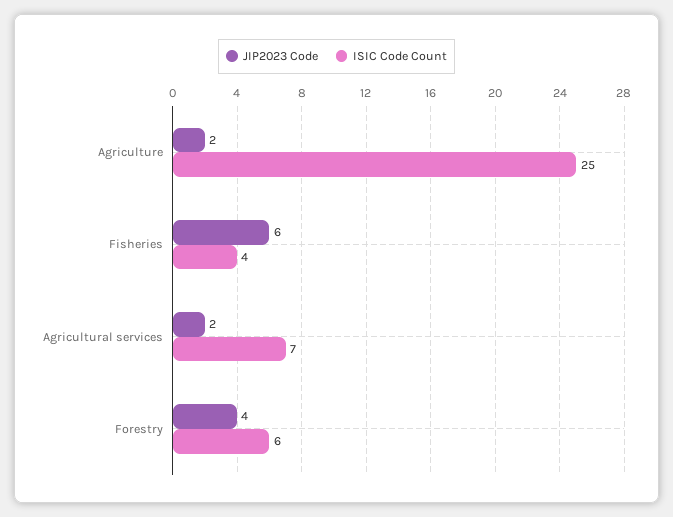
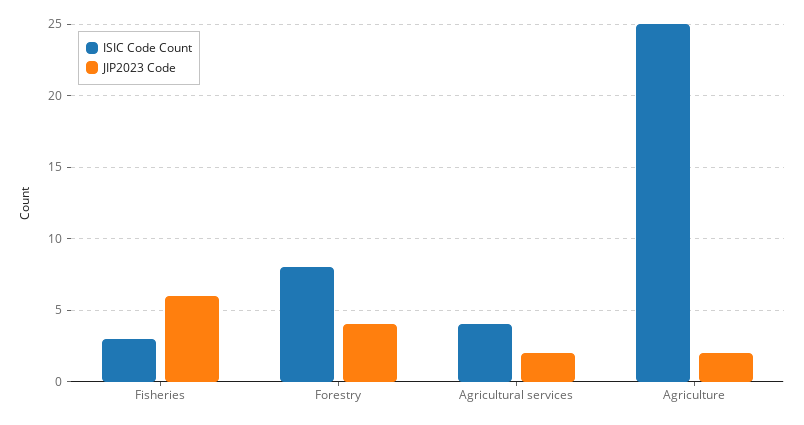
ISIC Code Count, Fisheries: 4 -> 3
ISIC Code Count, Agricultural services: 7 -> 4
ISIC Code Count, Forestry: 6 -> 8

